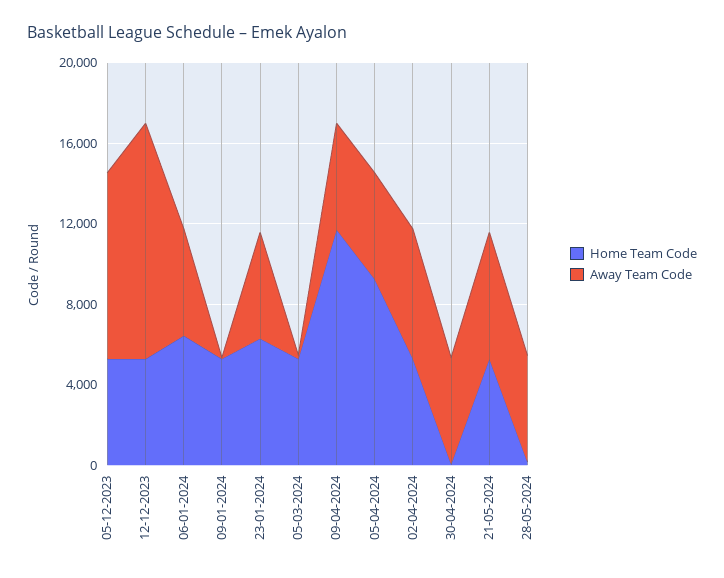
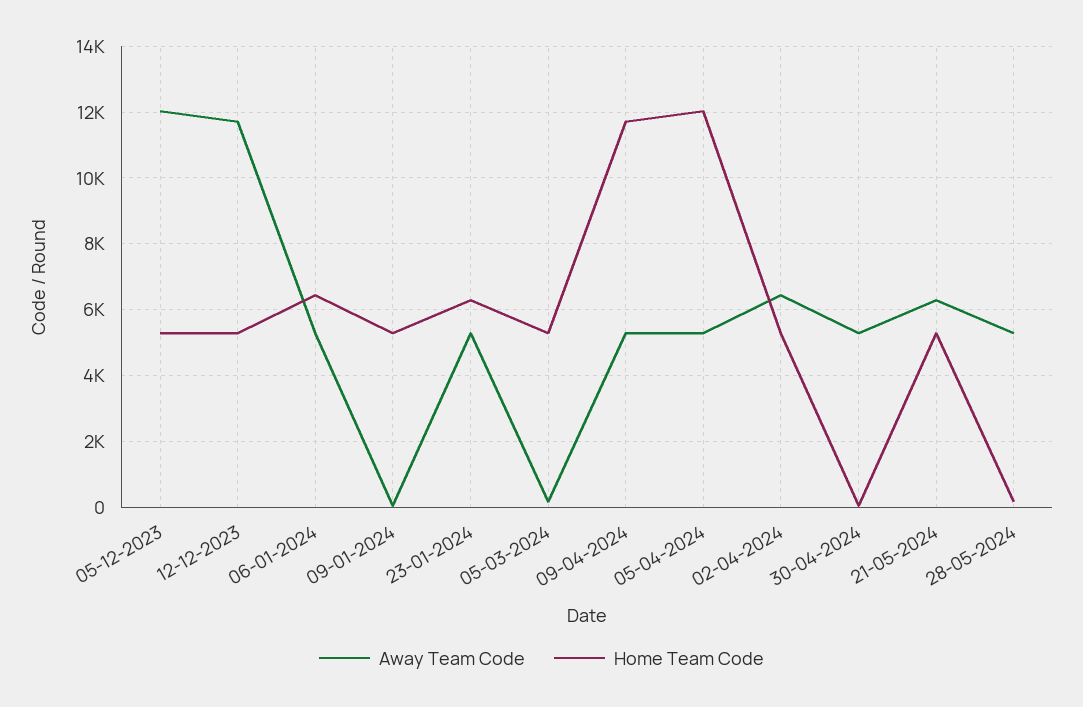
Away Team Code, 05-12-2023: 9000 -> 12000
Home Team Code, 05-04-2024: 9000 -> 12000

